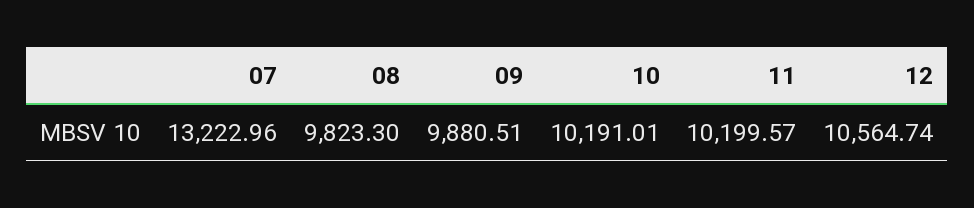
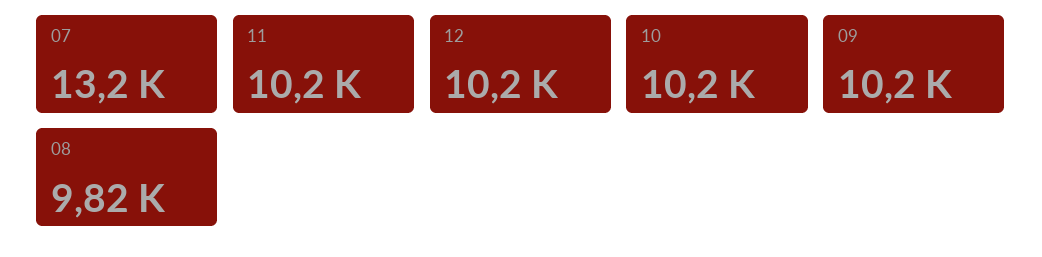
09: 9880.51 -> 10200
12: 10564.74 -> 10200

